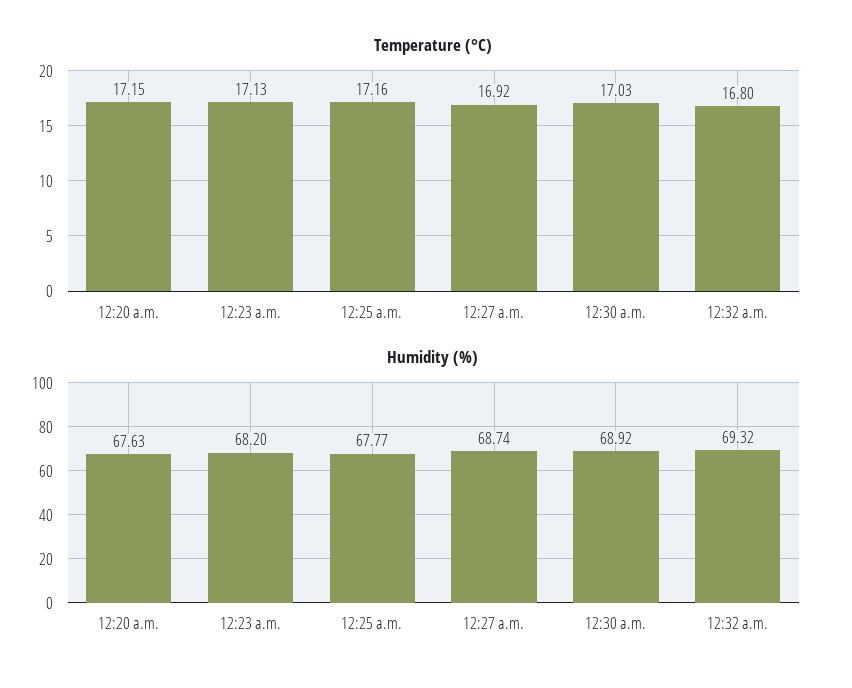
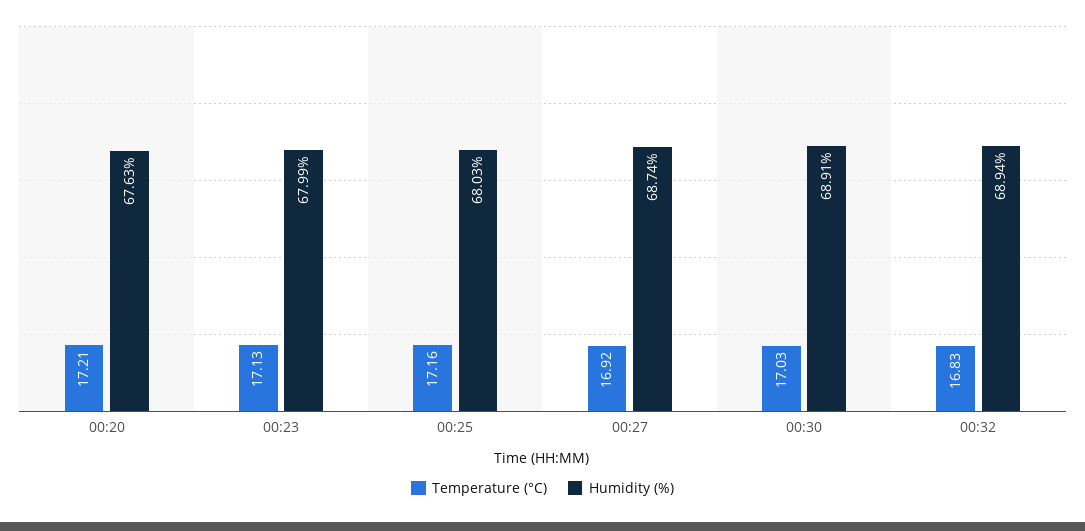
Temperature (°C), 12:20 a.m.: 17.15 -> 17.21
Temperature (°C), 12:32 a.m.: 16.8 -> 16.83
Humidity (%), 12:23 a.m.: 68.2 -> 67.99
Humidity (%), 12:25 a.m.: 67.77 -> 68.03
Humidity (%), 12:30 a.m.: 68.92 -> 68.91
Humidity (%), 12:32 a.m.: 69.32 -> 68.94

